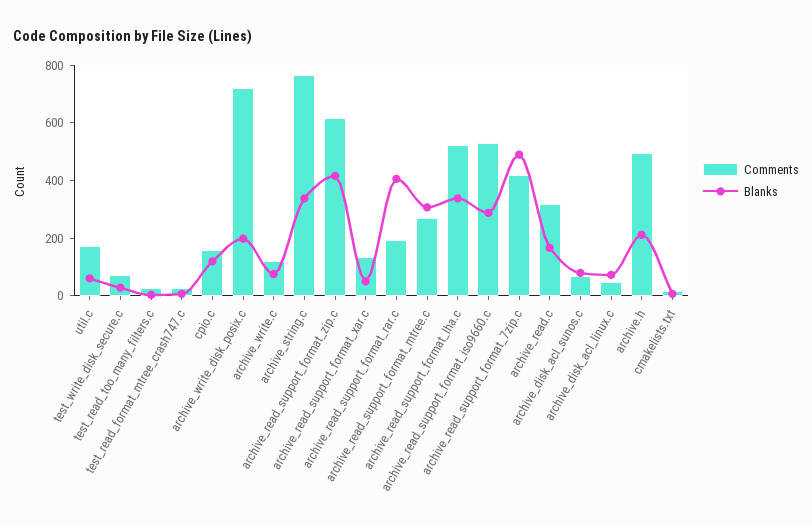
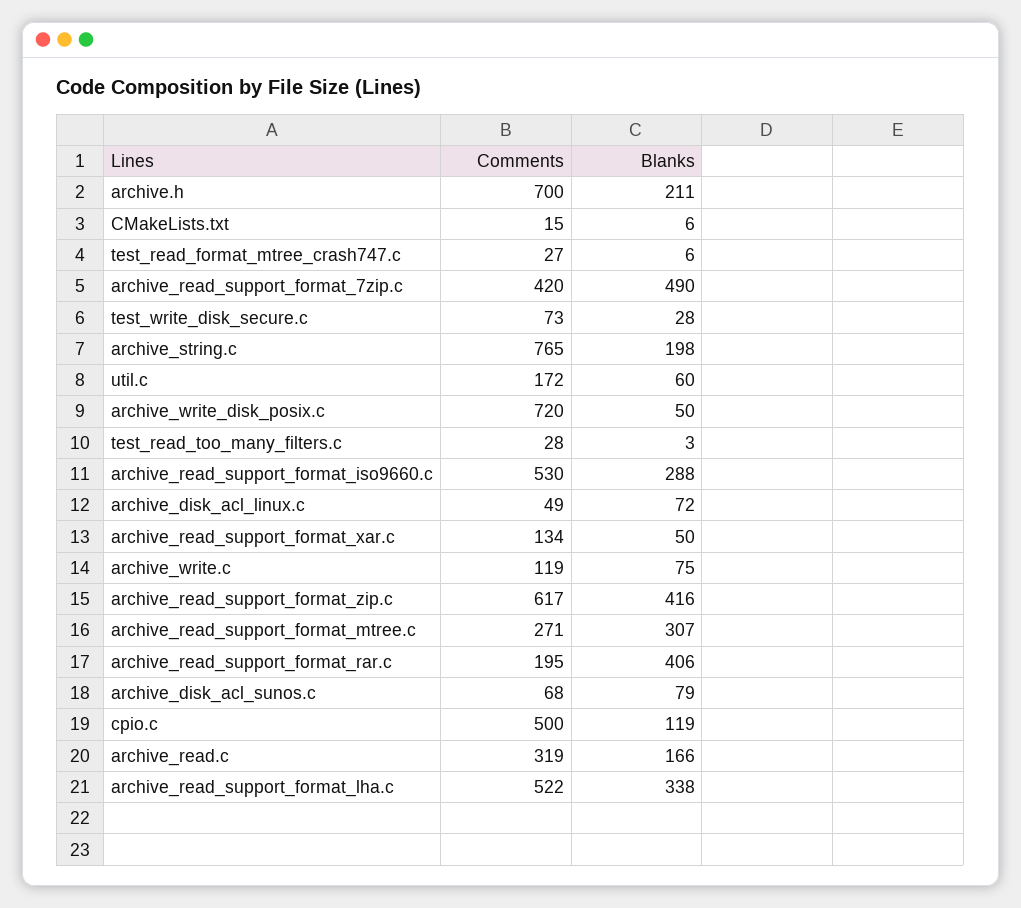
Comments, cpio.c: 150 -> 500
Blanks, archive_write_disk_posix.c: 200 -> 50
Blanks, archive_string.c: 350 -> 198
Comments, archive.h: 500 -> 700

